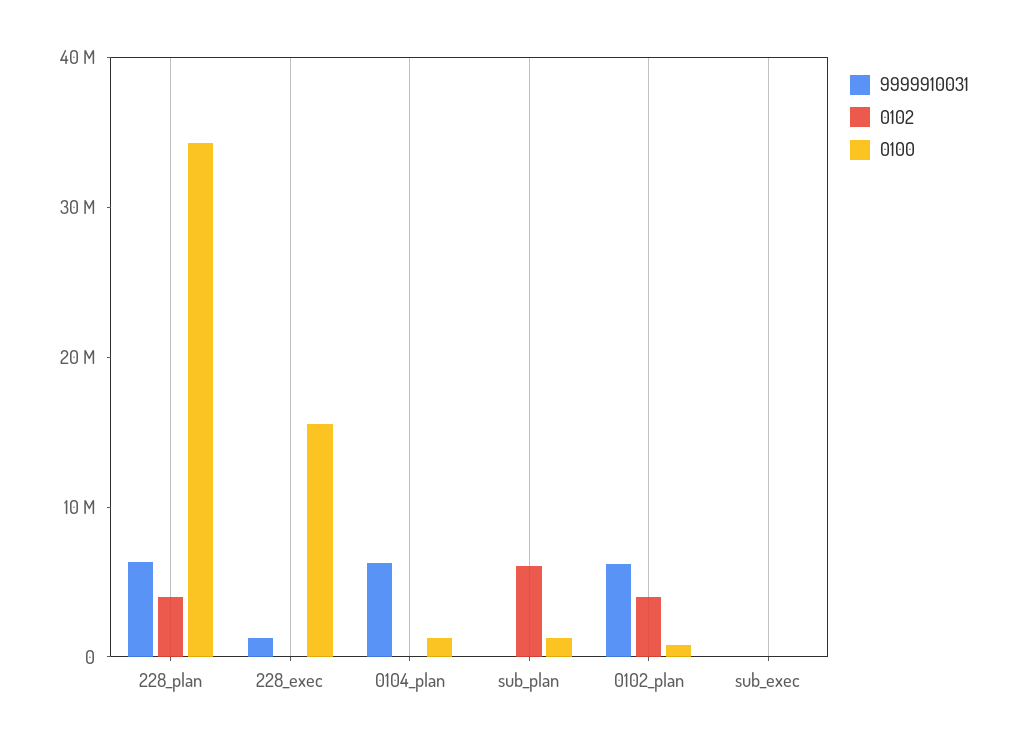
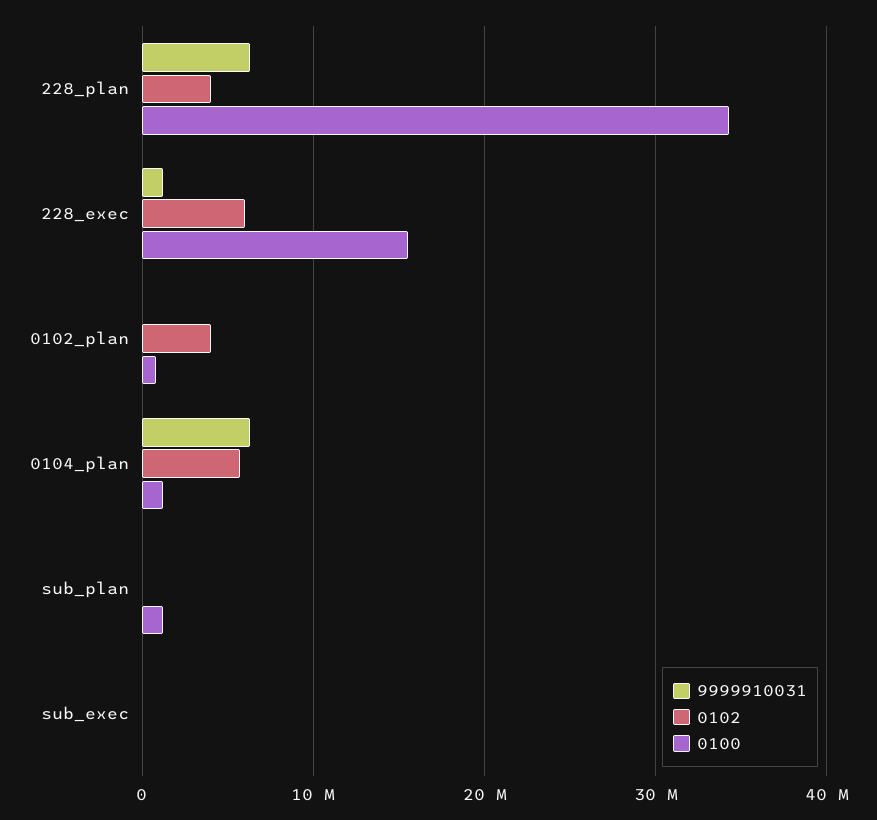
0102, 228_exec: 0 -> 6000000
0102, 0104_plan: 0 -> 6000000
0102, sub_plan: 6000000 -> 0
9999910031, 0102_plan: 6000000 -> 0

